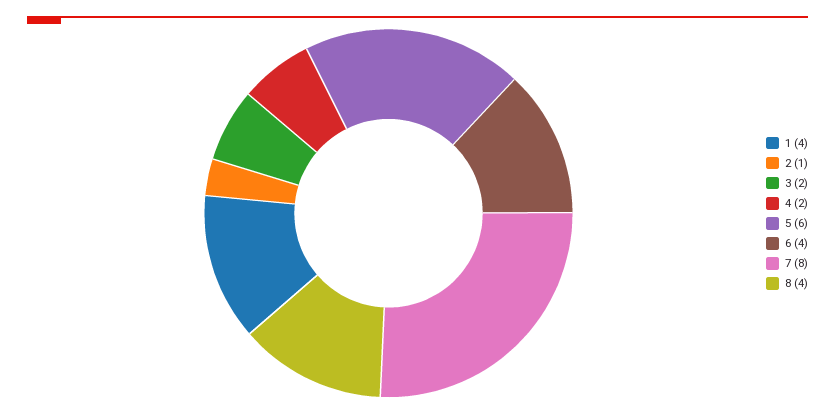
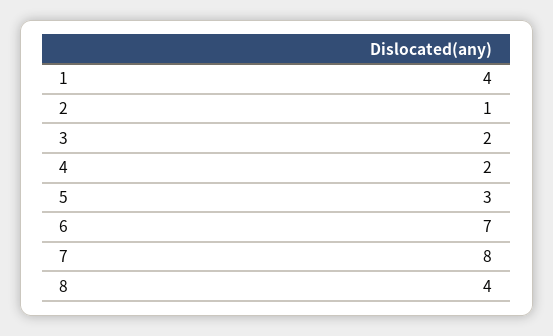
5: 6 -> 3
6: 4 -> 7

